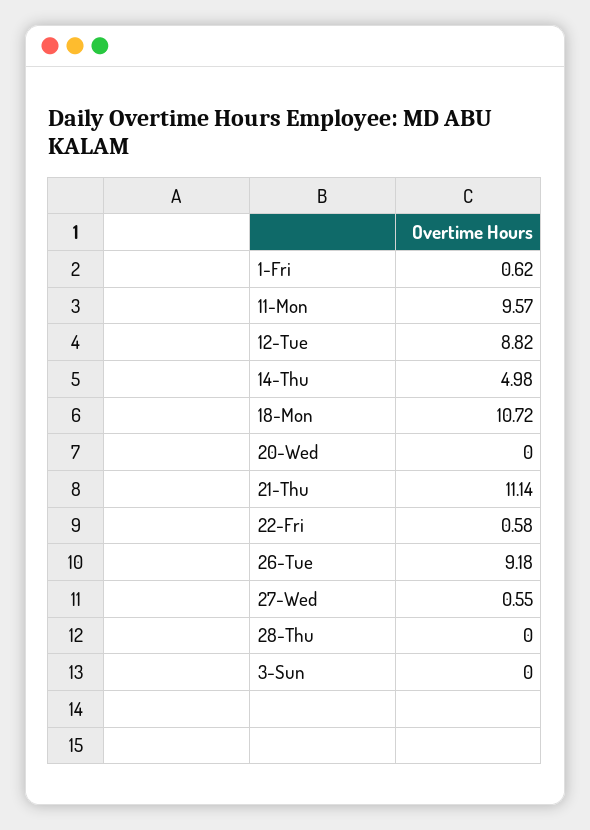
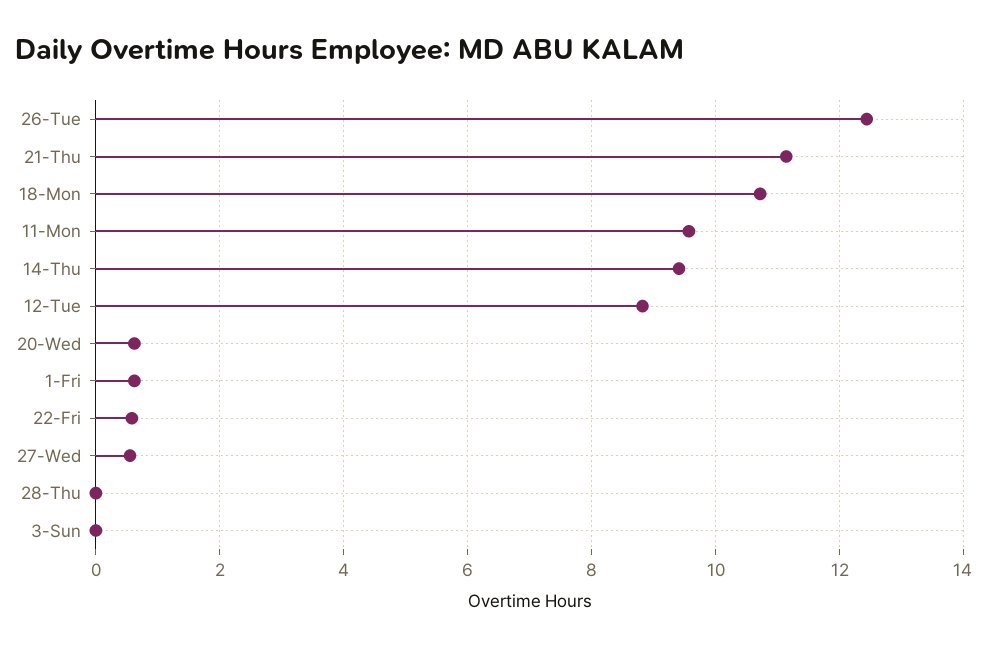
14-Thu: 4.98 -> 9.4
20-Wed: 0 -> 0.6
26-Tue: 9.18 -> 12.4

